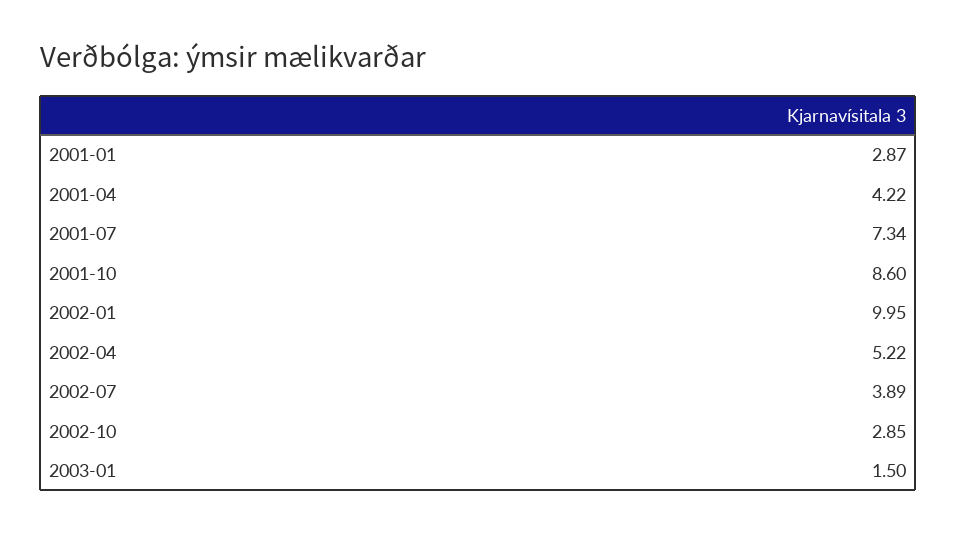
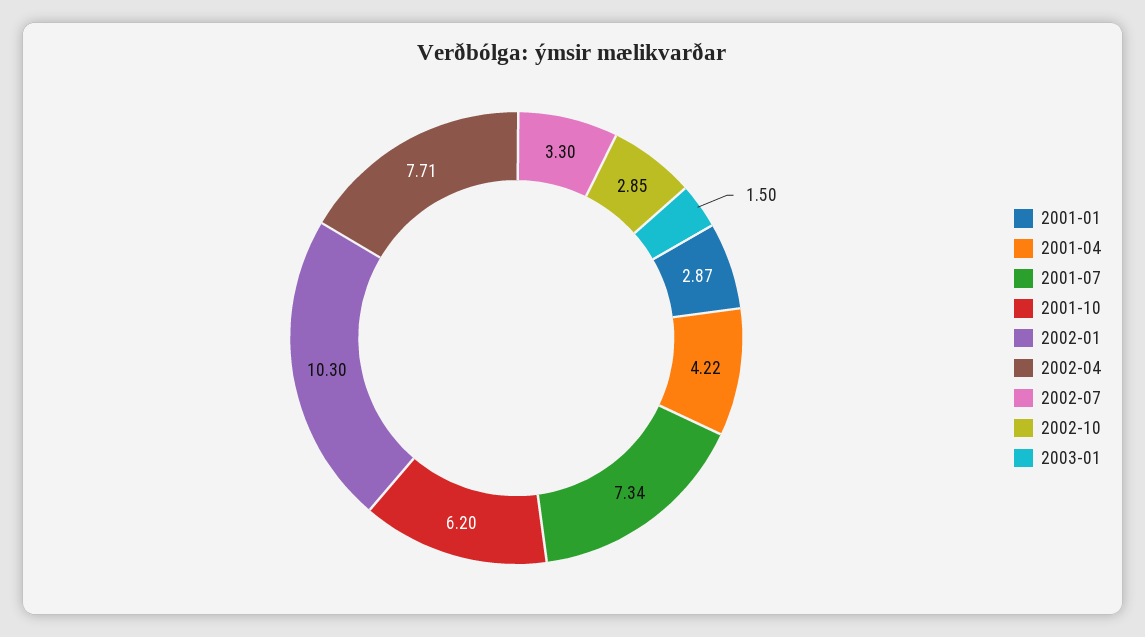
2001-10: 8.6 -> 6.2
2002-01: 9.95 -> 10.3
2002-04: 5.22 -> 7.71
2002-07: 3.89 -> 3.3

